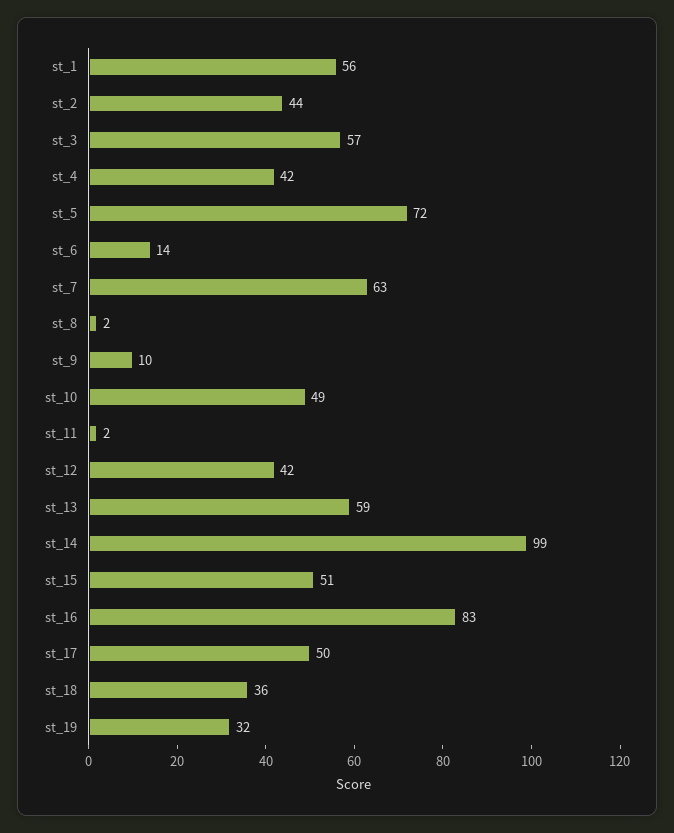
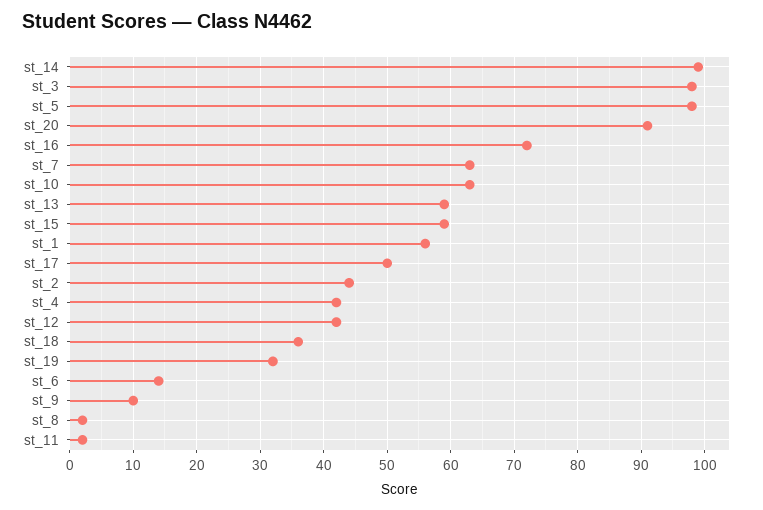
st_3: 57 -> 98
st_5: 72 -> 98
st_10: 49 -> 63
st_15: 51 -> 59
st_16: 83 -> 72
st_20: none -> 91

